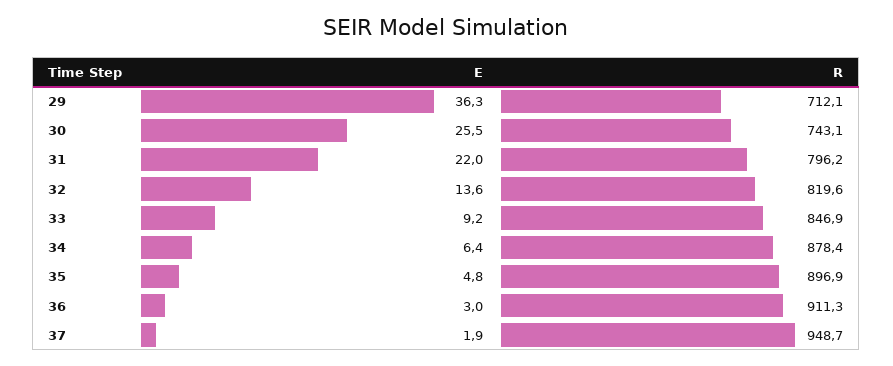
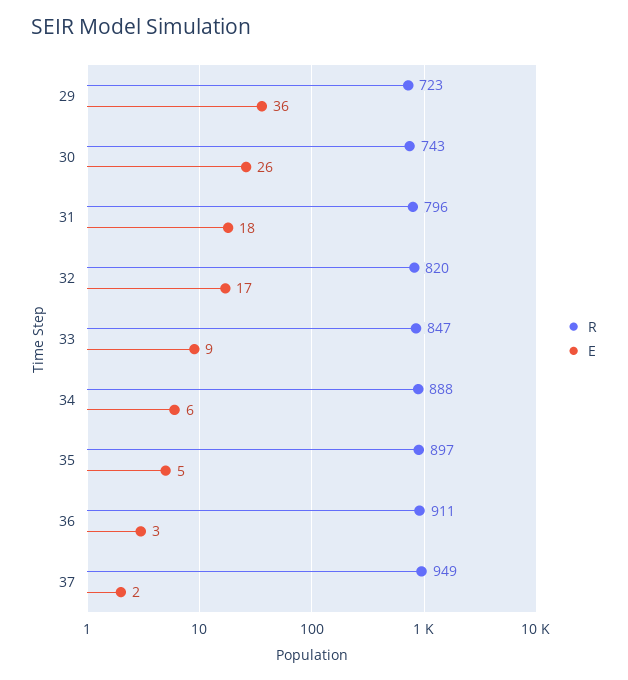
R, 29: 712.1 -> 723
E, 31: 22 -> 18
E, 32: 13.6 -> 17
R, 34: 878.4 -> 888

